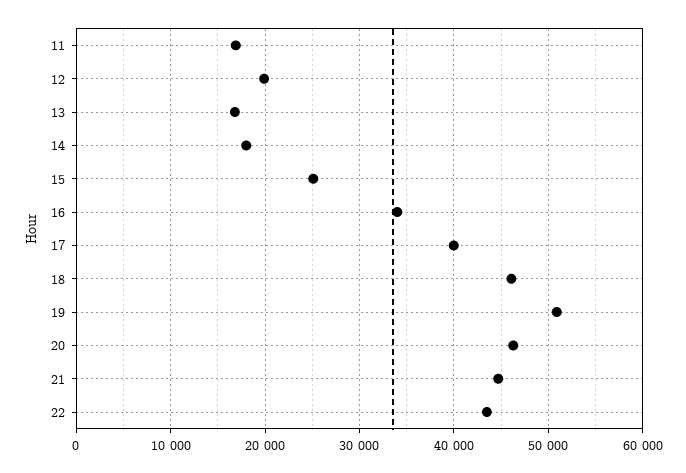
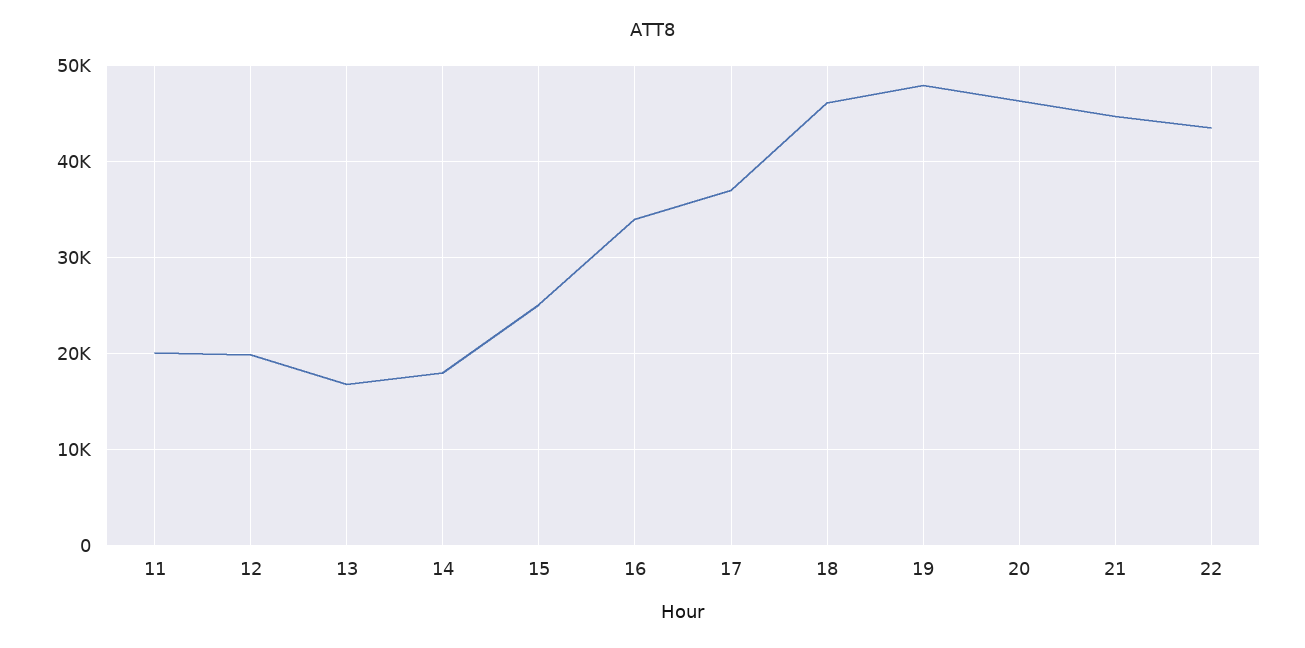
11: 17000 -> 20000
17: 40000 -> 37000
19: 51000 -> 48000

